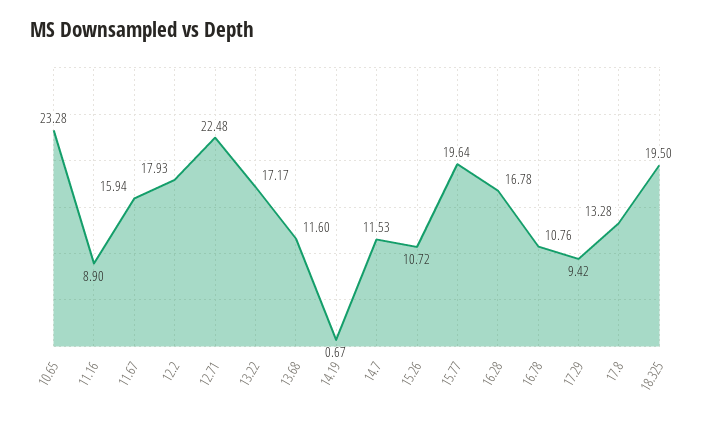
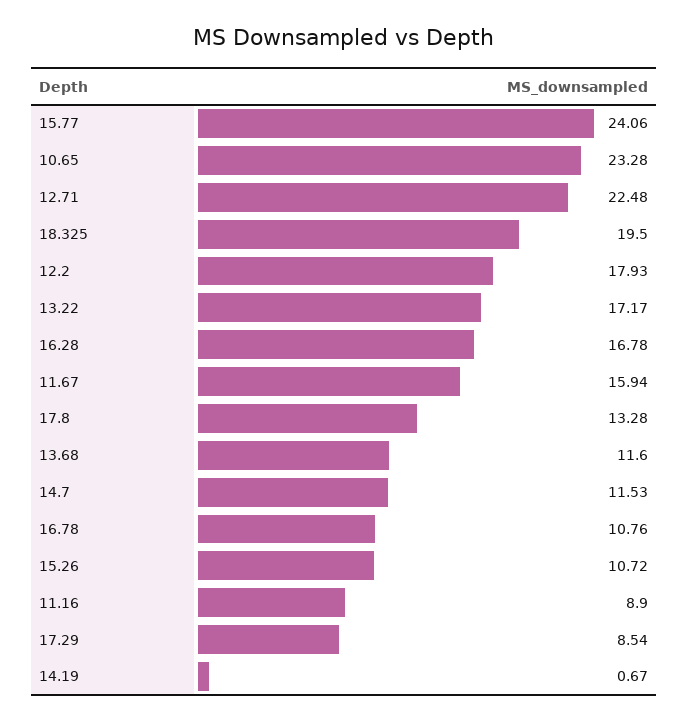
15.77: 19.64 -> 24.06
17.29: 9.42 -> 8.54

